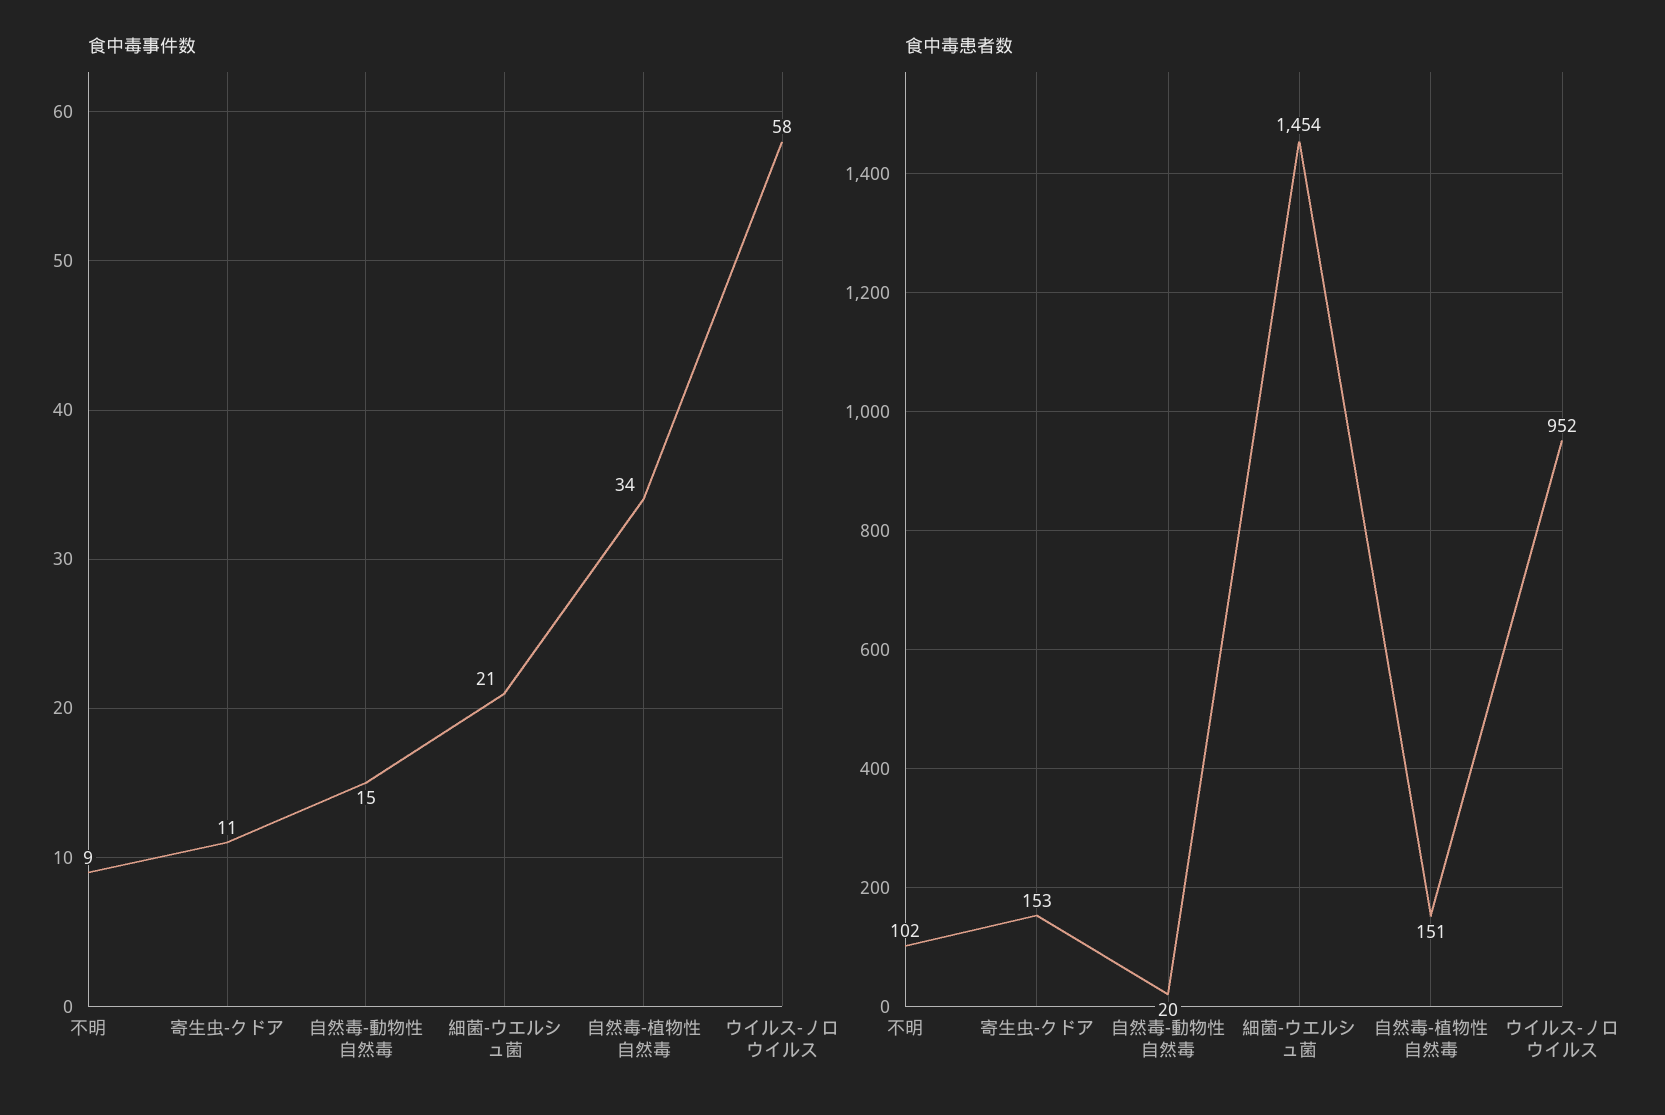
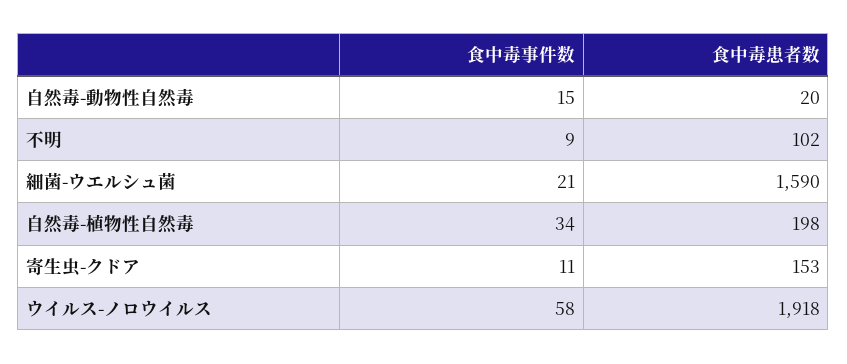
食中毒患者数, 細菌-ウエルシュ菌: 1454 -> 1590
食中毒患者数, 自然毒-植物性自然毒: 151 -> 198
食中毒患者数, ウイルス-ノロウイルス: 952 -> 1918

